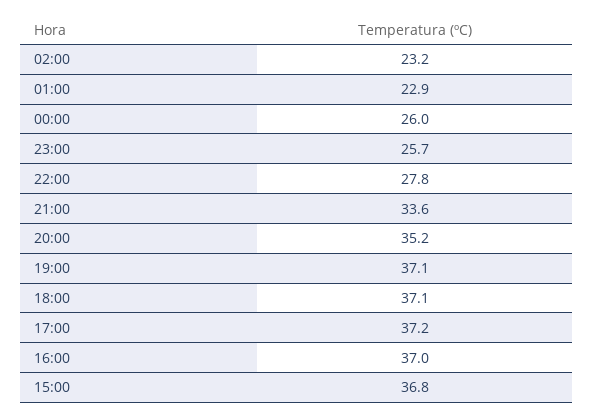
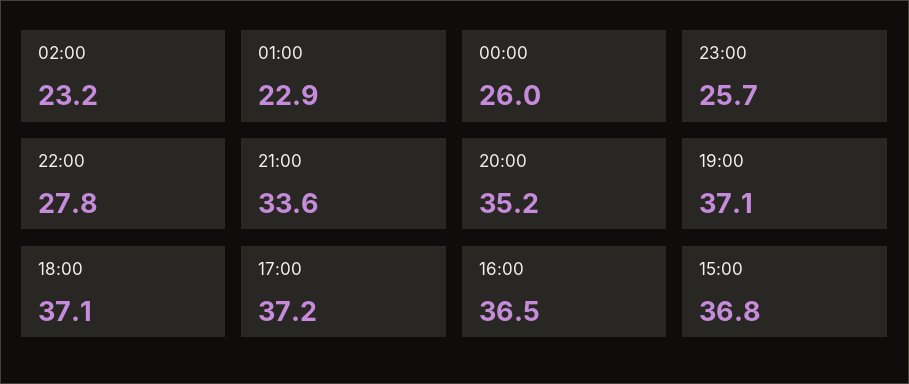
16:00: 37 -> 36.5

